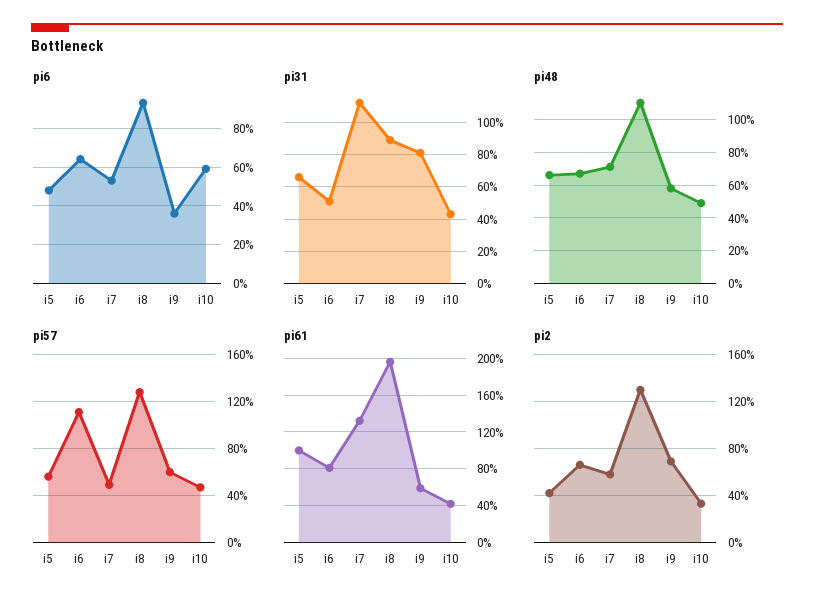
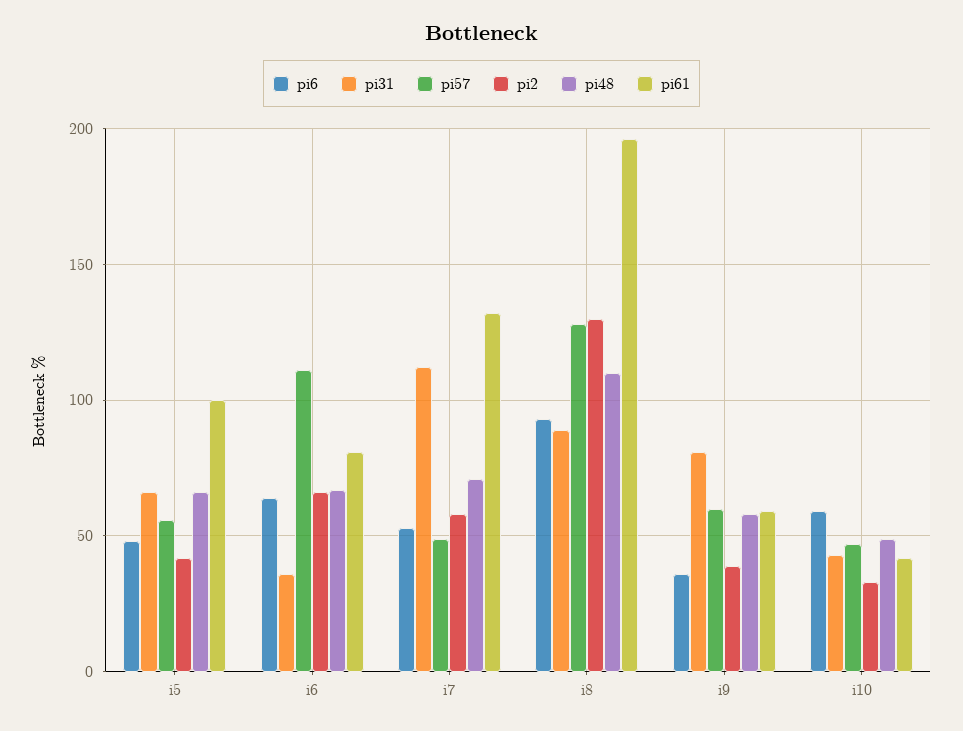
pi31, i6: 50 -> 35
pi2, i9: 70 -> 40

